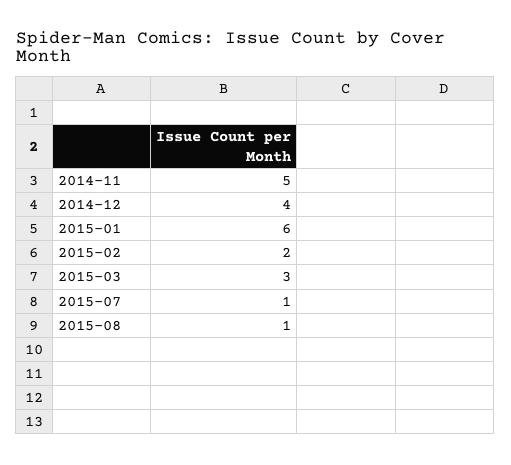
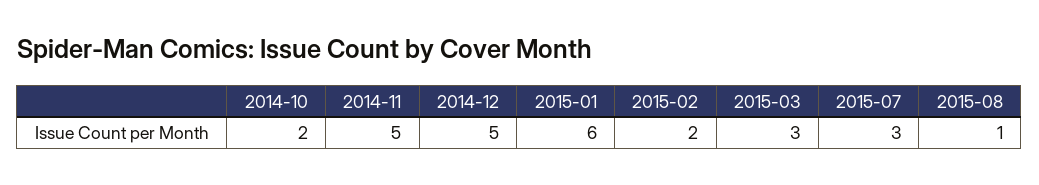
2014-12: 4 -> 5
2015-07: 1 -> 3
2014-10: none -> 2

